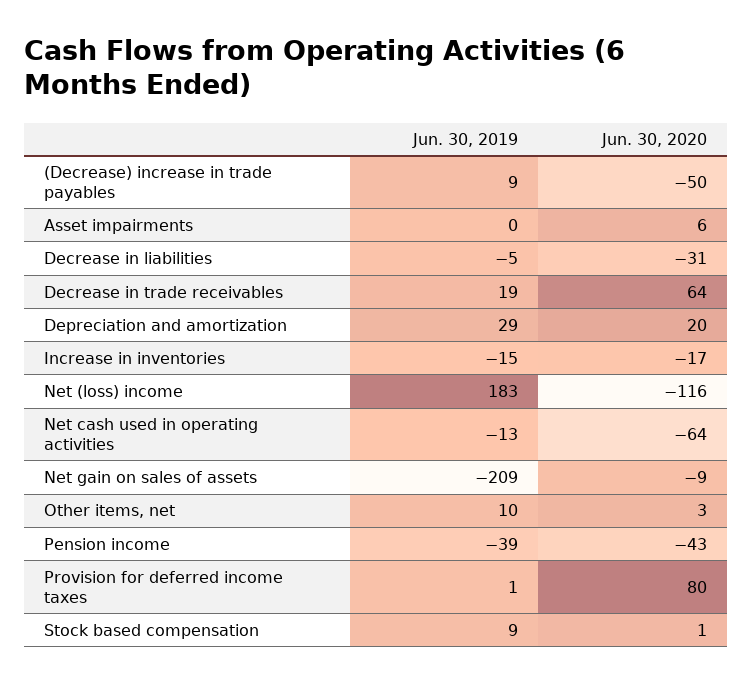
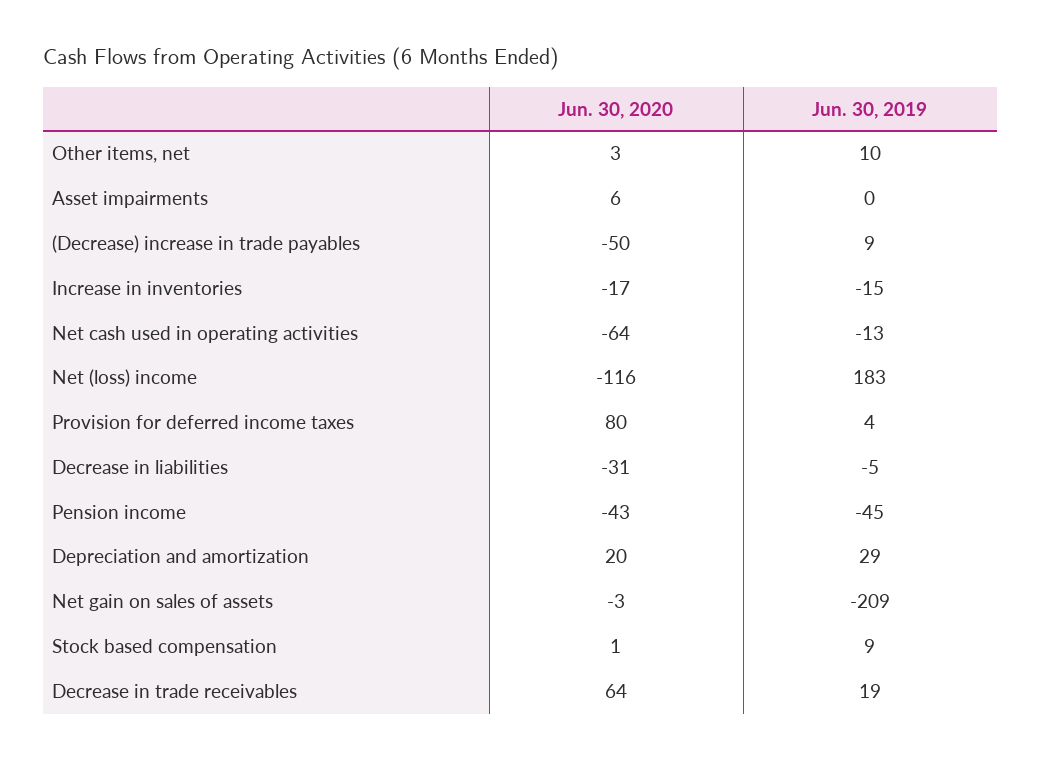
Jun. 30, 2020, Net gain on sales of assets: -9 -> -3
Jun. 30, 2019, Pension income: -39 -> -45
Jun. 30, 2019, Provision for deferred income taxes: 1 -> 4

